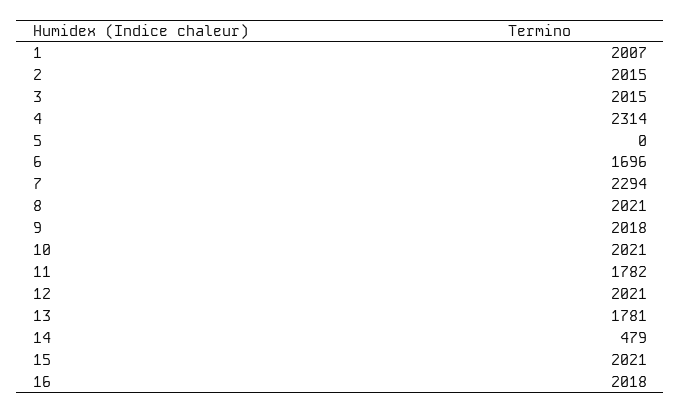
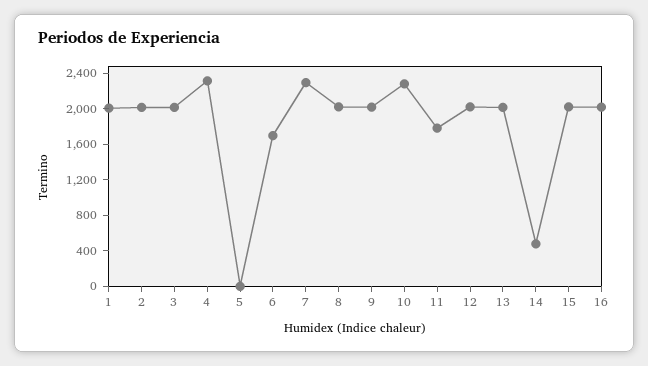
10: 2021 -> 2300
13: 1781 -> 2000

